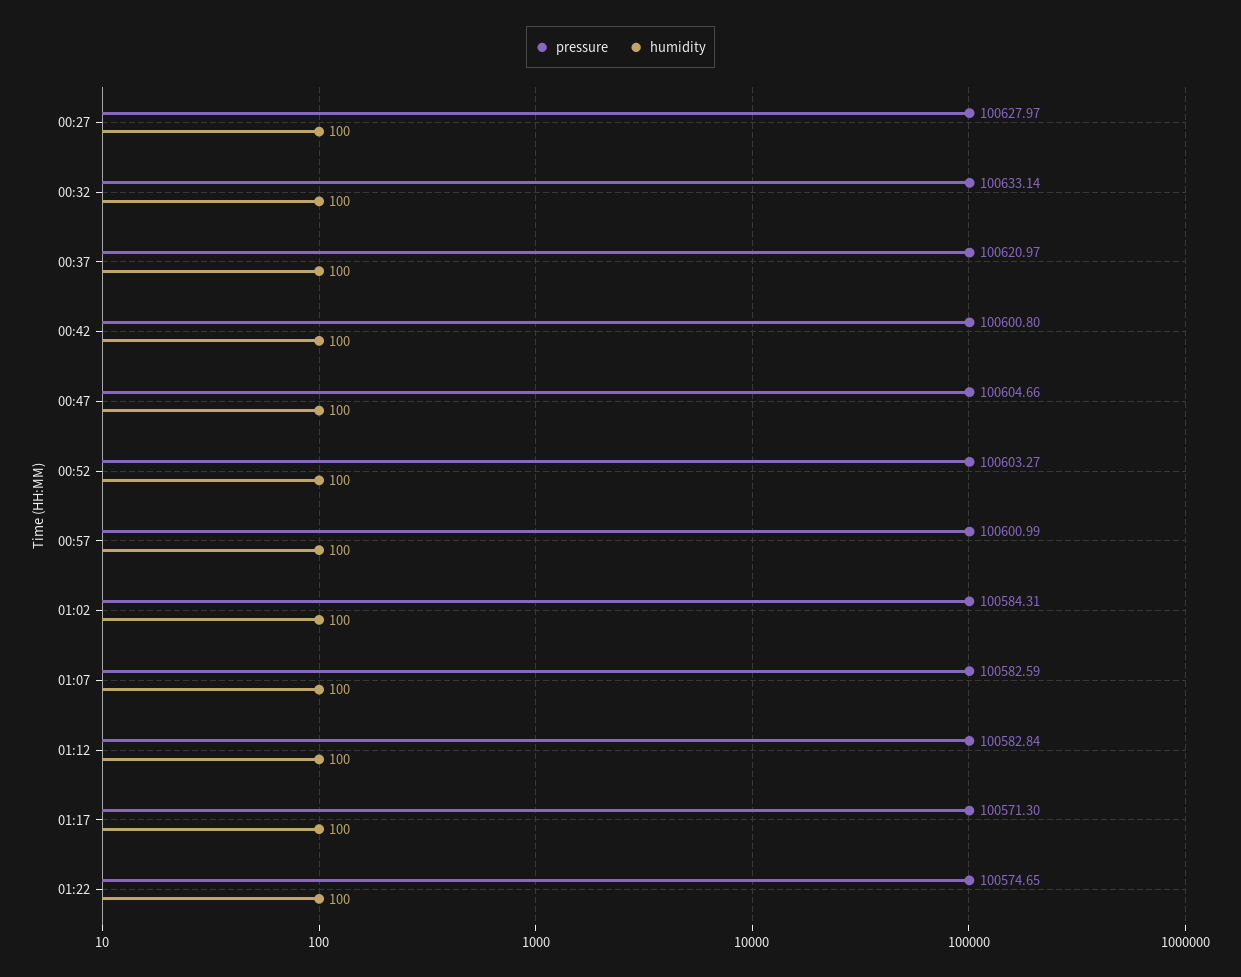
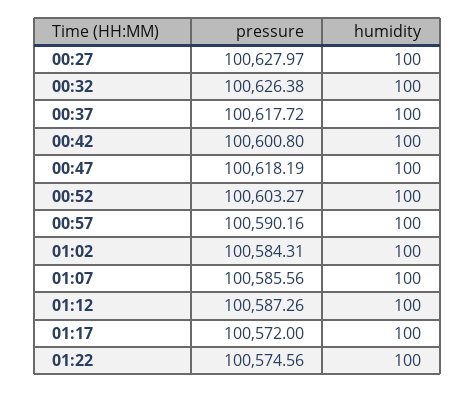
pressure, 00:32: 100633.14 -> 100626.38
pressure, 00:37: 100620.97 -> 100617.72
pressure, 00:47: 100604.66 -> 100618.19
pressure, 00:57: 100600.99 -> 100590.16
pressure, 01:07: 100582.59 -> 100585.56
pressure, 01:12: 100582.84 -> 100587.26
pressure, 01:17: 100571.3 -> 100572
pressure, 01:22: 100574.65 -> 100574.56

